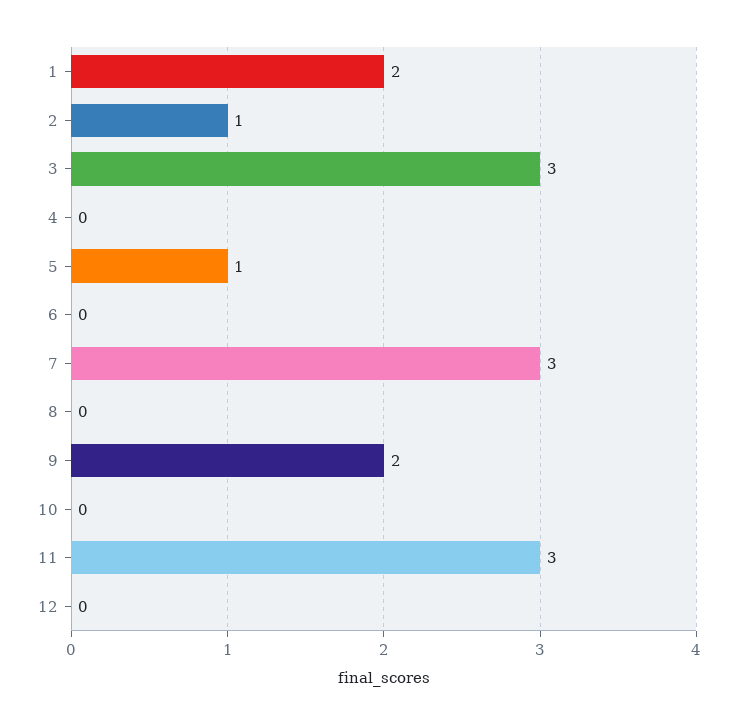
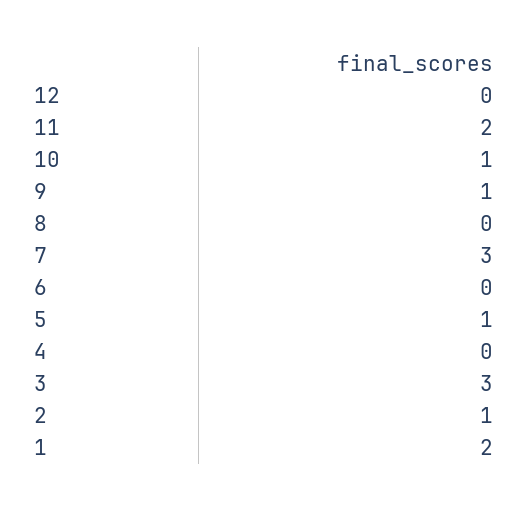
9: 2 -> 1
10: 0 -> 1
11: 3 -> 2

